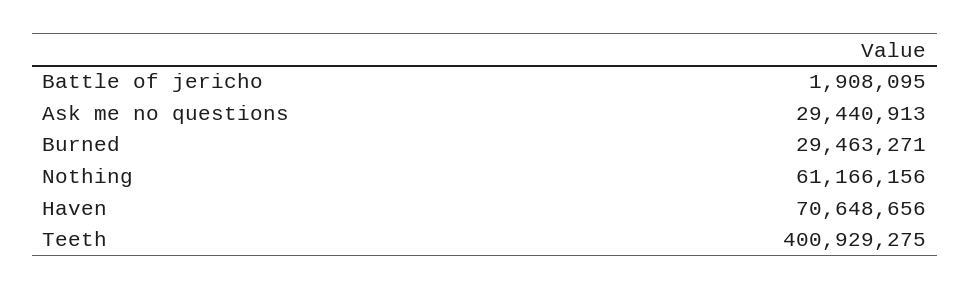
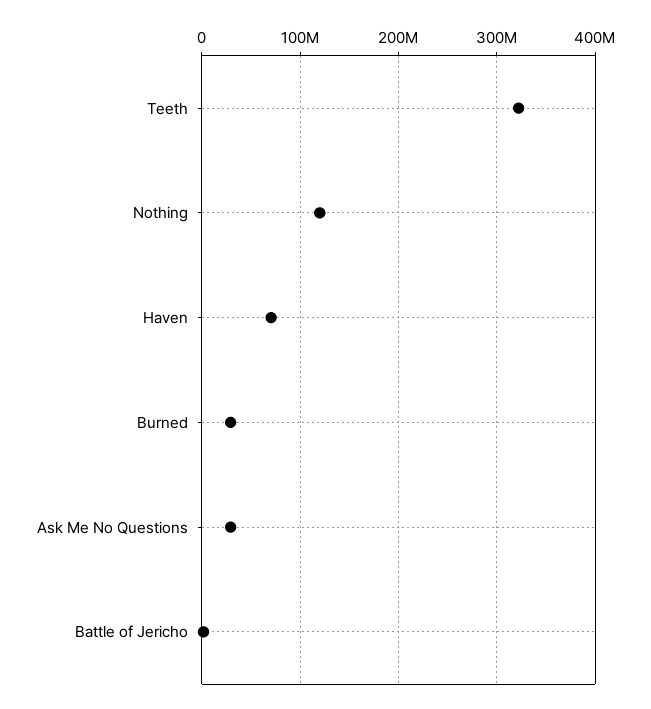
Nothing: 61166156 -> 120000000
Teeth: 400929275 -> 320000000

